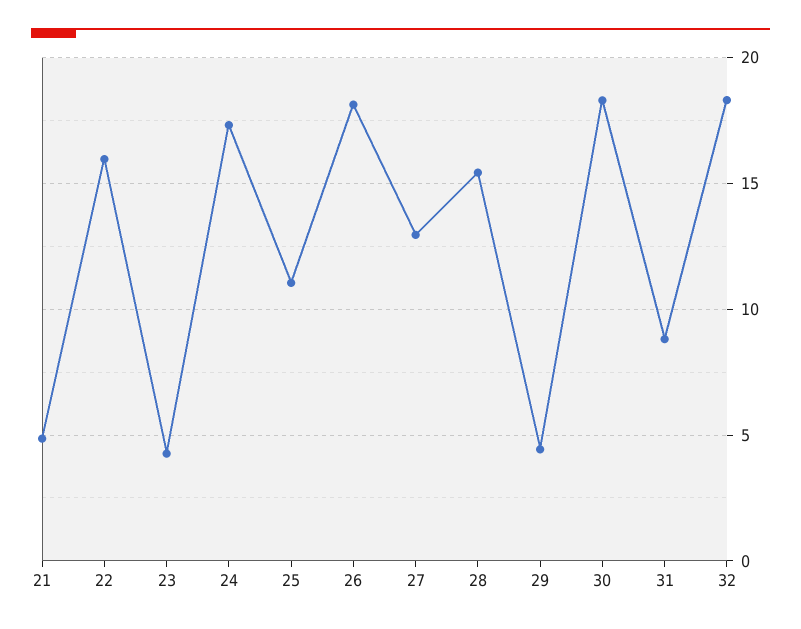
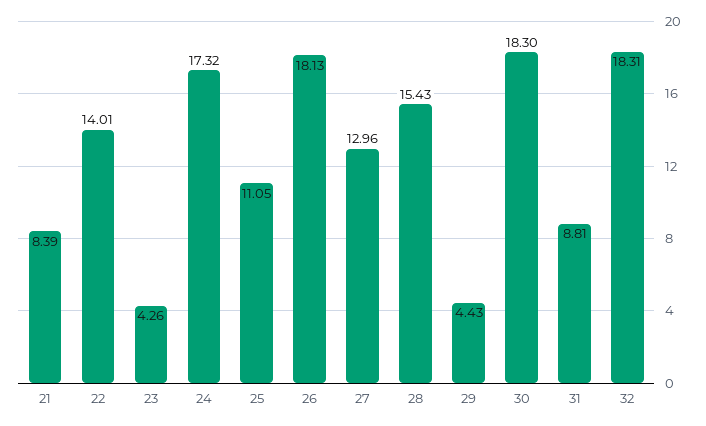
21: 5 -> 8.39
22: 16 -> 14.01

